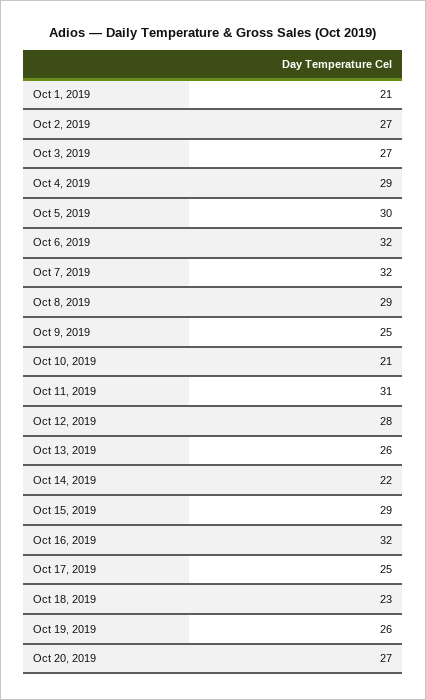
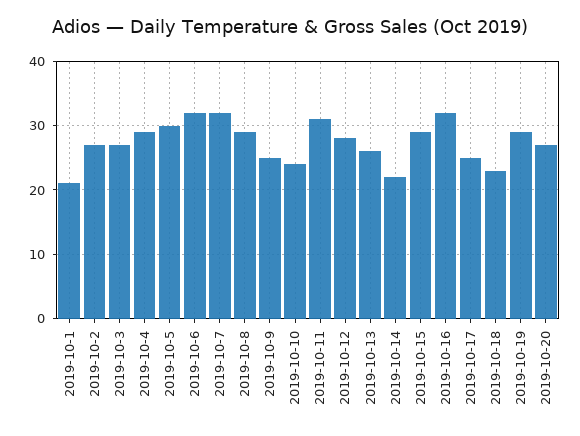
Oct 10, 2019: 21 -> 24
Oct 19, 2019: 26 -> 29

